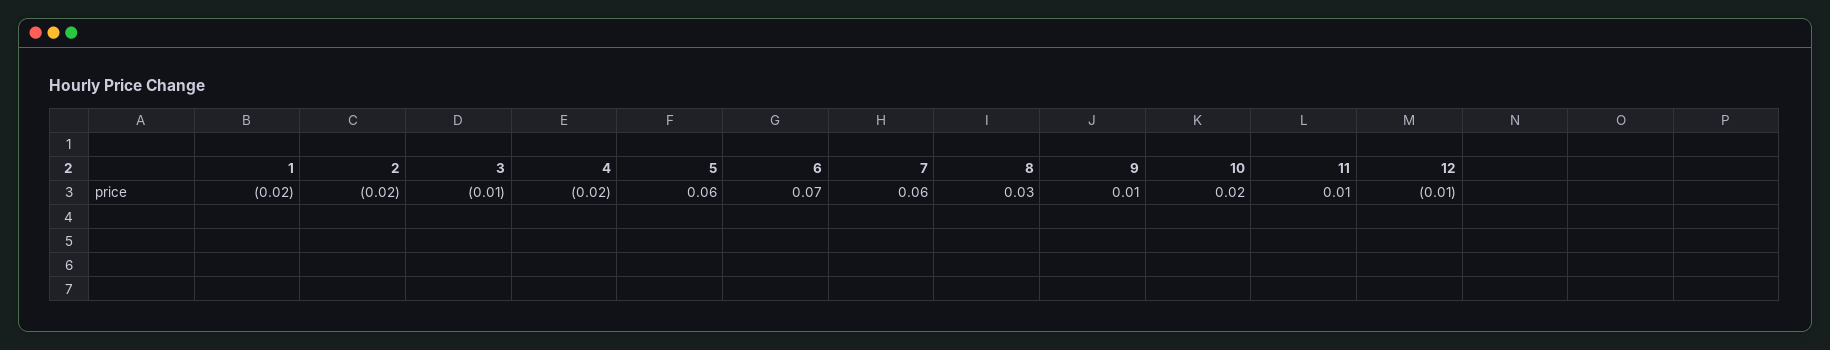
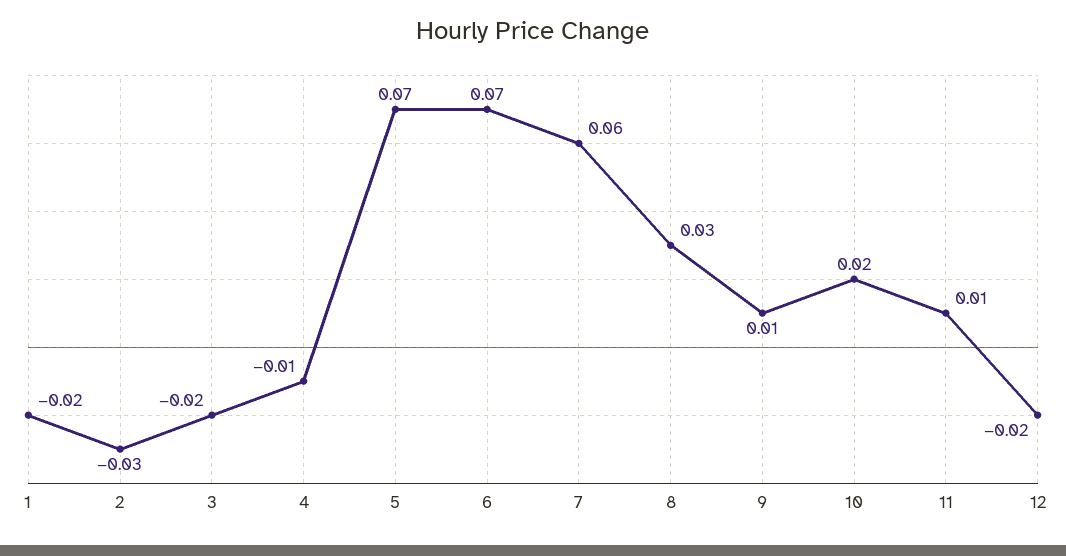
2: -0.02 -> -0.03
3: -0.01 -> -0.02
4: -0.02 -> -0.01
5: 0.06 -> 0.07
12: -0.01 -> -0.02

